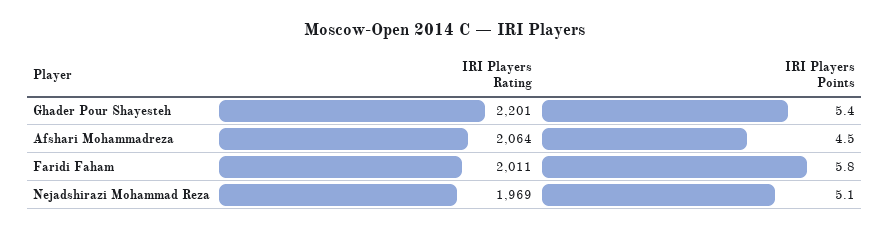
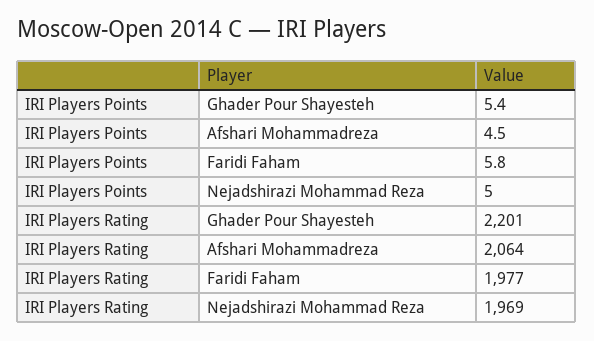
IRI Players Rating, Faridi Faham: 2011 -> 1977
IRI Players Points, Nejadshirazi Mohammad Reza: 5.1 -> 5

